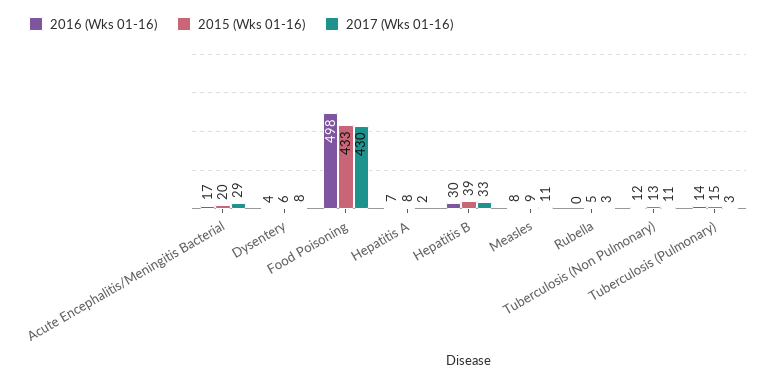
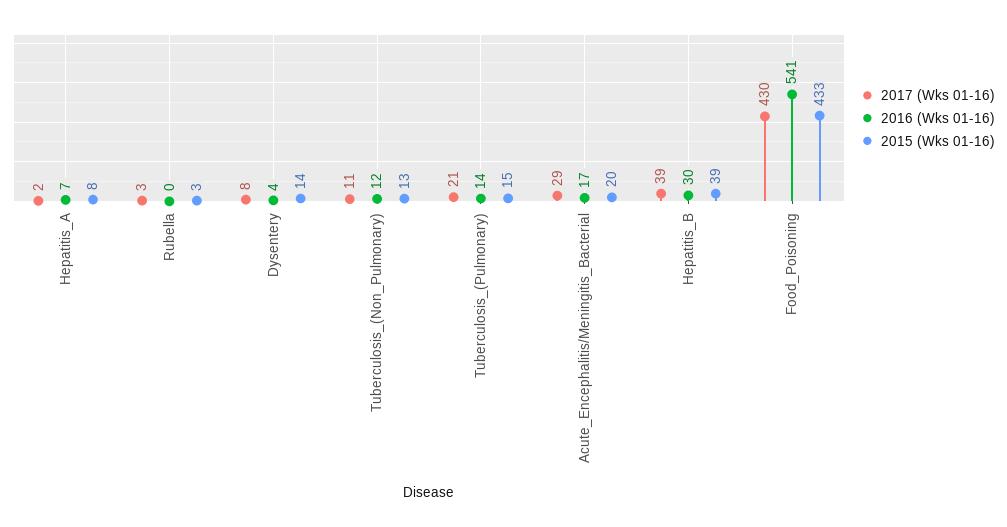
2015 (Wks 01-16), Dysentery: 6 -> 14
2016 (Wks 01-16), Food Poisoning: 498 -> 541
2017 (Wks 01-16), Hepatitis B: 33 -> 39
2016 (Wks 01-16), Measles: 8 -> none
2015 (Wks 01-16), Measles: 9 -> none
2017 (Wks 01-16), Measles: 11 -> none
2015 (Wks 01-16), Rubella: 5 -> 3
2017 (Wks 01-16), Tuberculosis (Pulmonary): 3 -> 21

